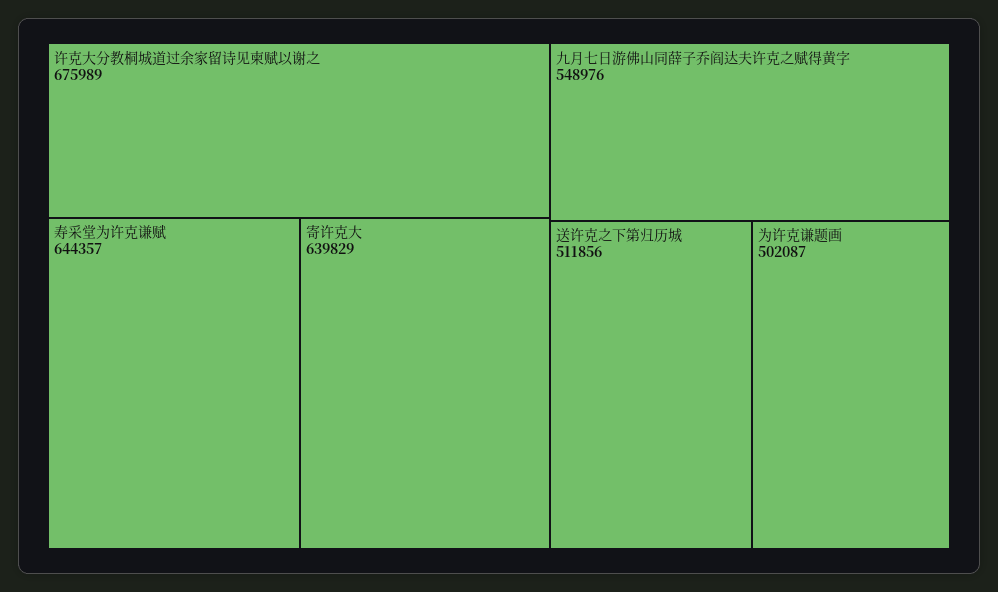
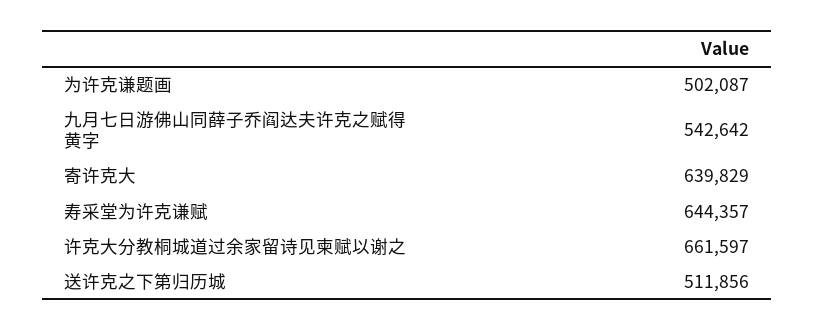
许克大分教桐城道过余家留诗见柬赋以谢之: 675989 -> 661597
九月七日游佛山同薛子乔阎达夫许克之赋得黄字: 548976 -> 542642

